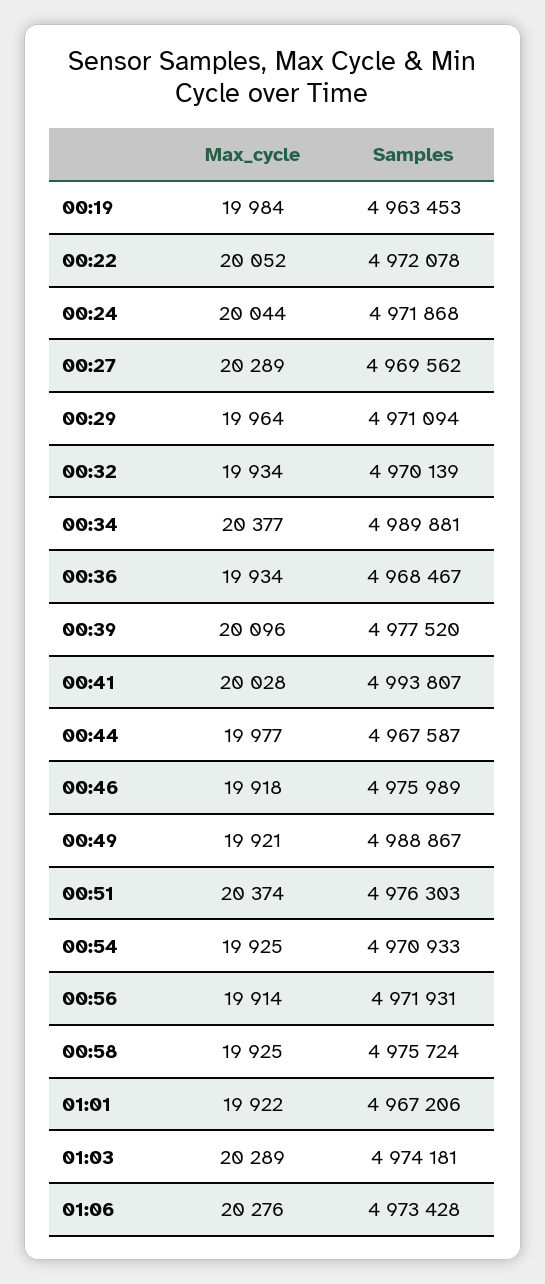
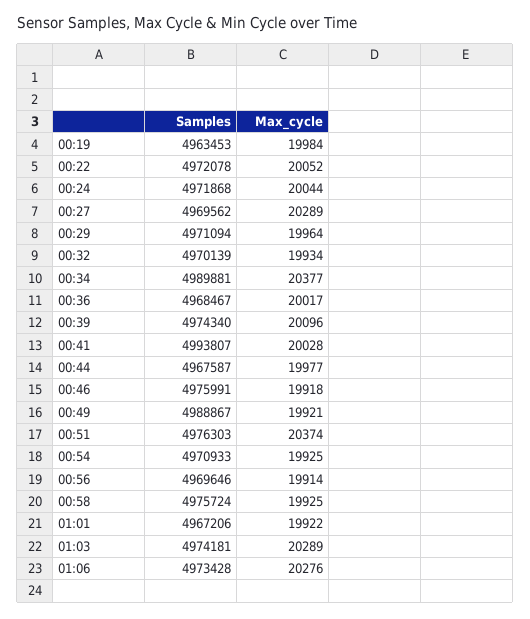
Max_cycle, 00:36: 19934 -> 20017
Samples, 00:39: 4977520 -> 4974340
Samples, 00:46: 4975989 -> 4975991
Samples, 00:56: 4971931 -> 4969646

